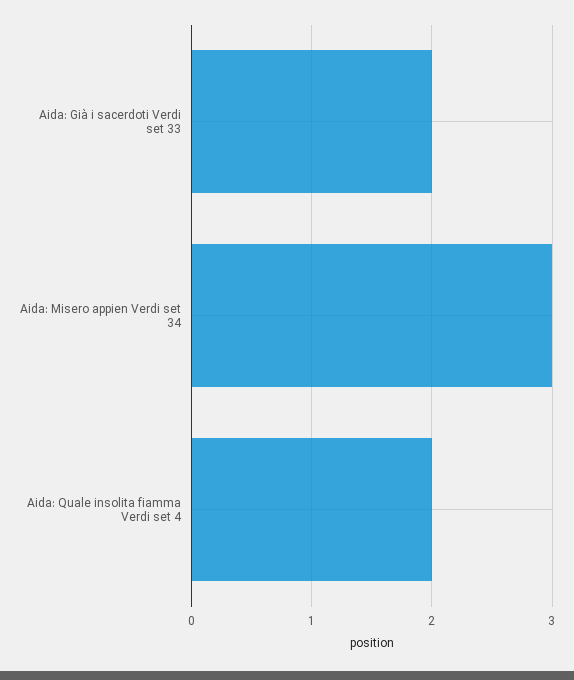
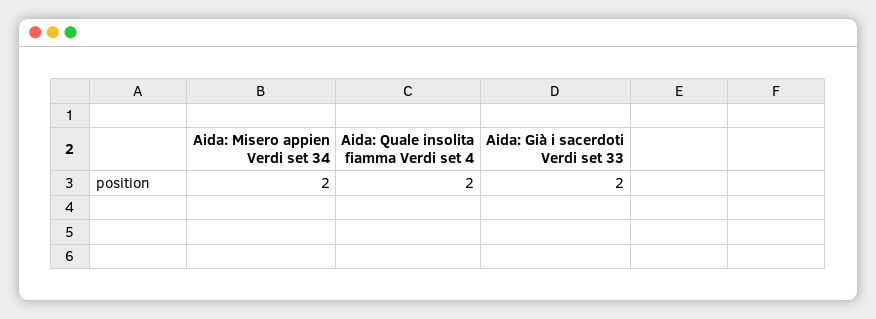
Aida: Misero appien Verdi set 34: 3 -> 2

